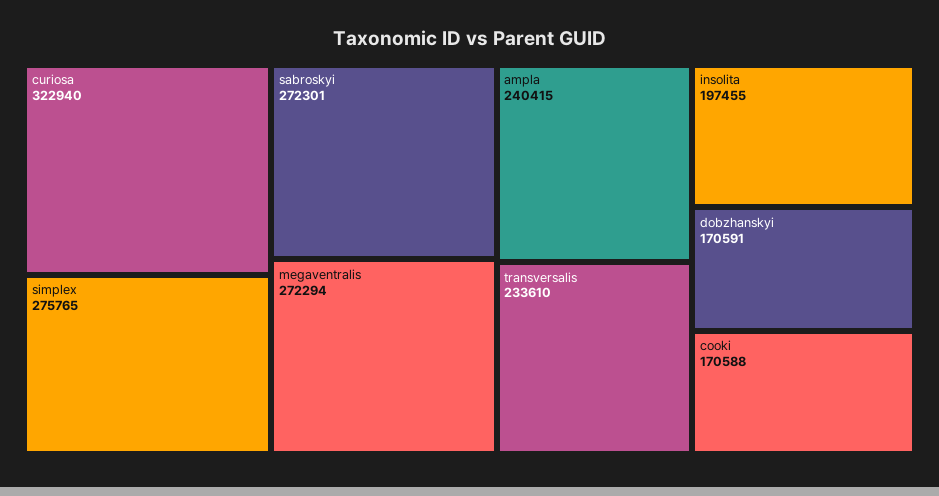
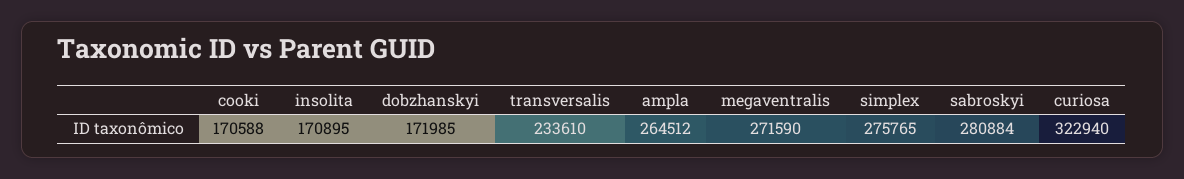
sabroskyi: 272301 -> 280884
megaventralis: 272294 -> 271590
ampla: 240415 -> 264512
insolita: 197455 -> 170895
dobzhanskyi: 170591 -> 171985

